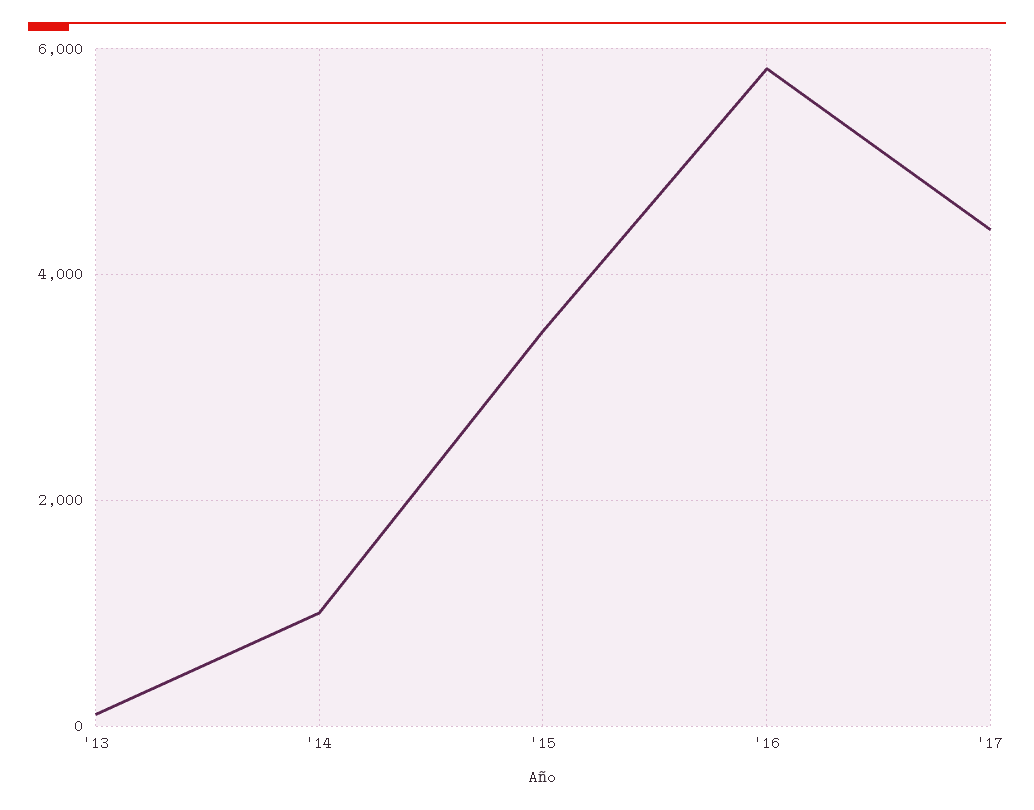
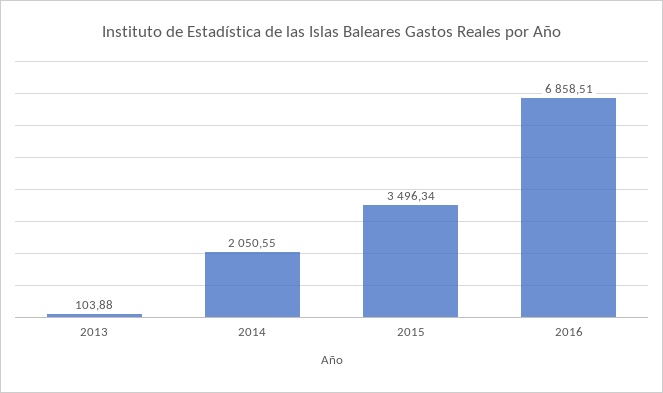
'14: 1000 -> 2050.55
'16: 5800 -> 6858.51
'17: 4400 -> none

